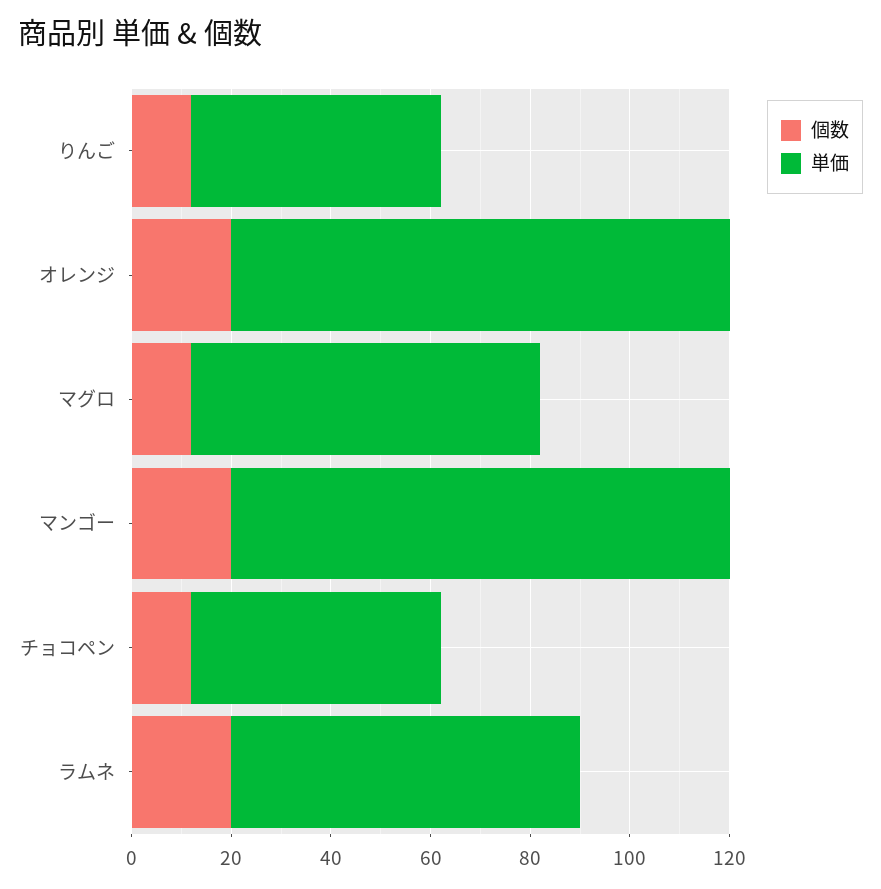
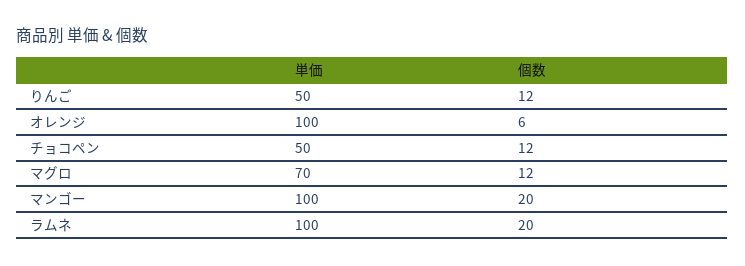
個数, オレンジ: 20 -> 6
単価, ラムネ: 70 -> 100

